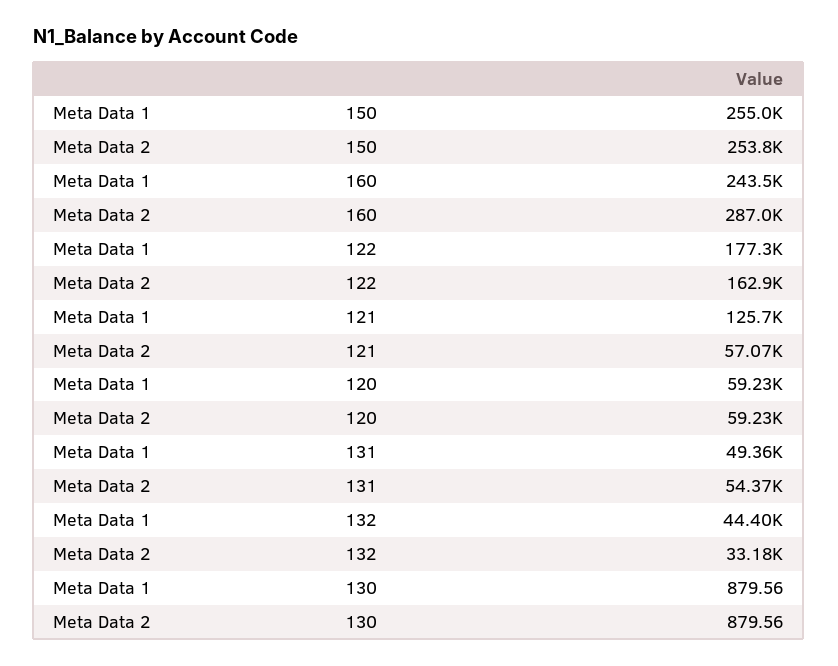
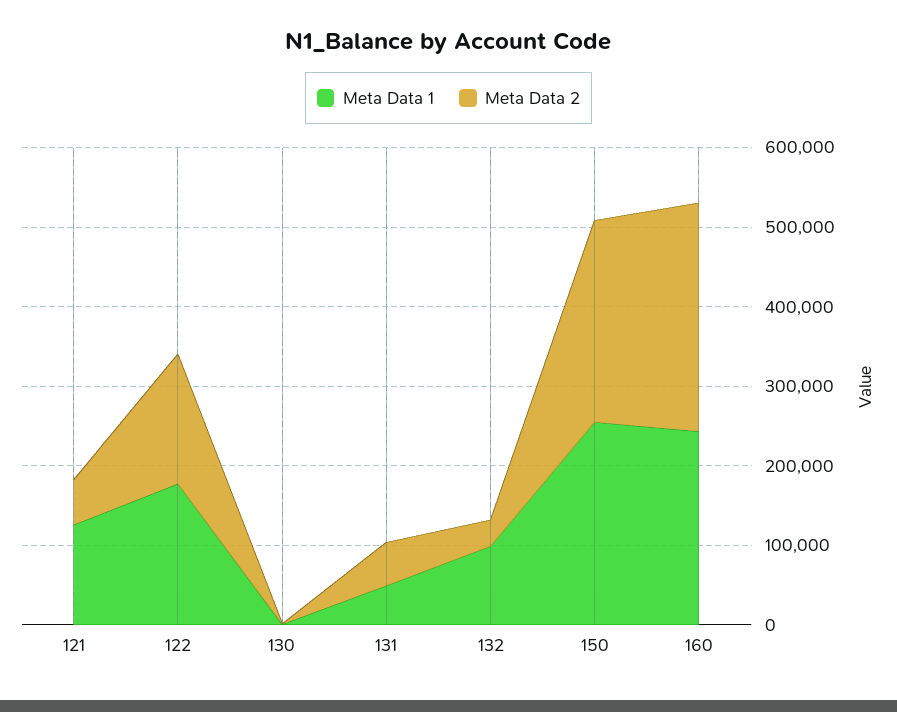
Meta Data 1, 120: 59230 -> none
Meta Data 2, 120: 59230 -> none
Meta Data 1, 132: 44400 -> 100000

